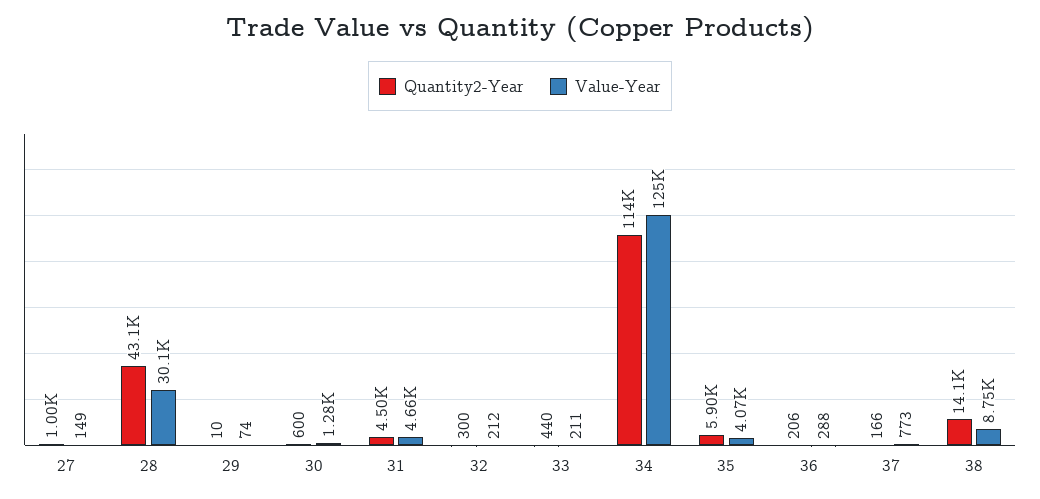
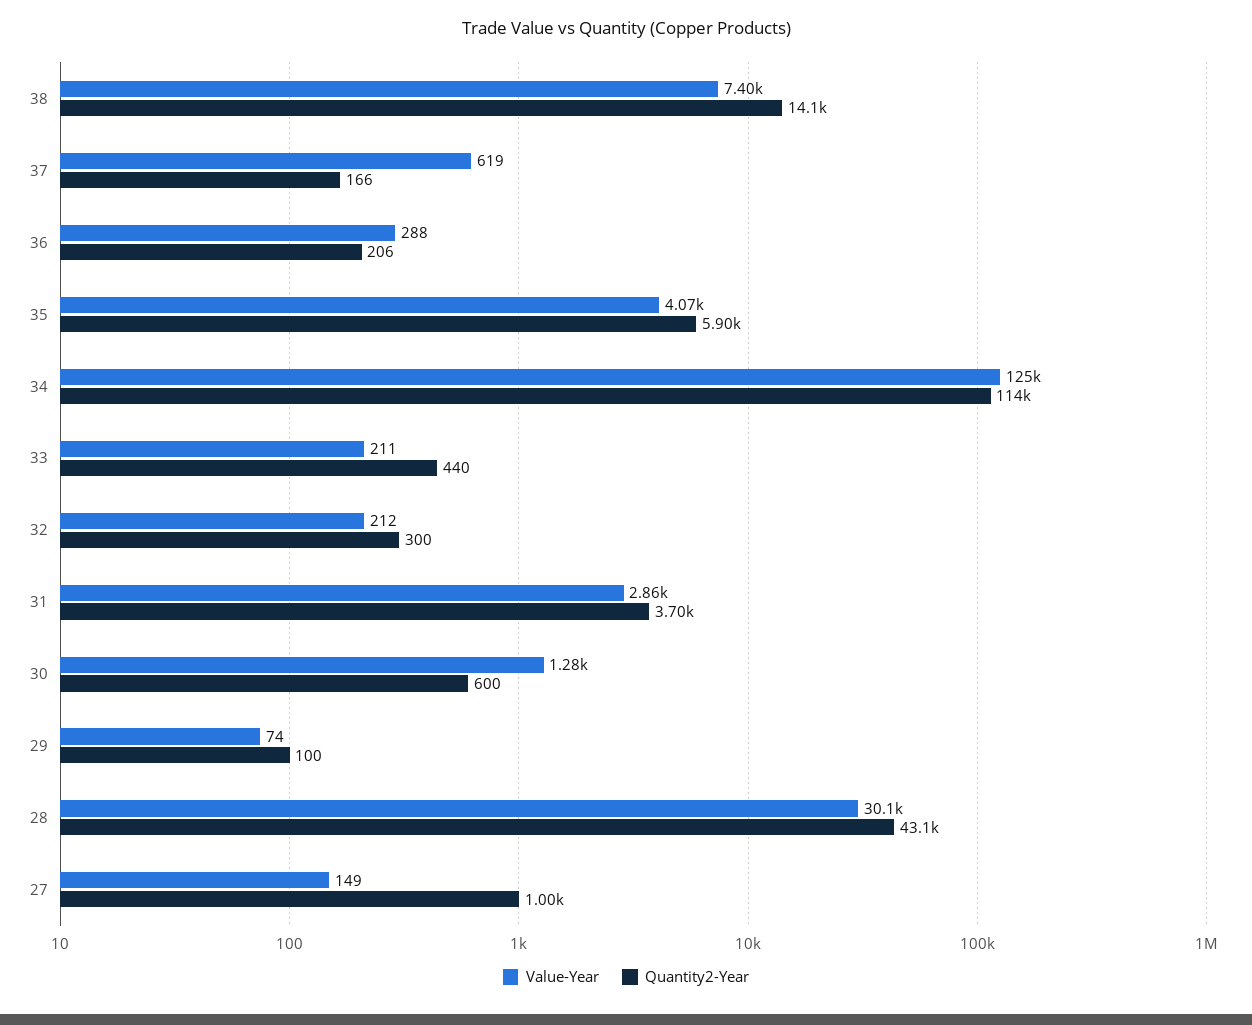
Quantity2-Year, 29: 10 -> 100
Quantity2-Year, 31: 4500 -> 3700
Value-Year, 31: 4660 -> 2860
Value-Year, 37: 773 -> 619
Value-Year, 38: 8750 -> 7400

